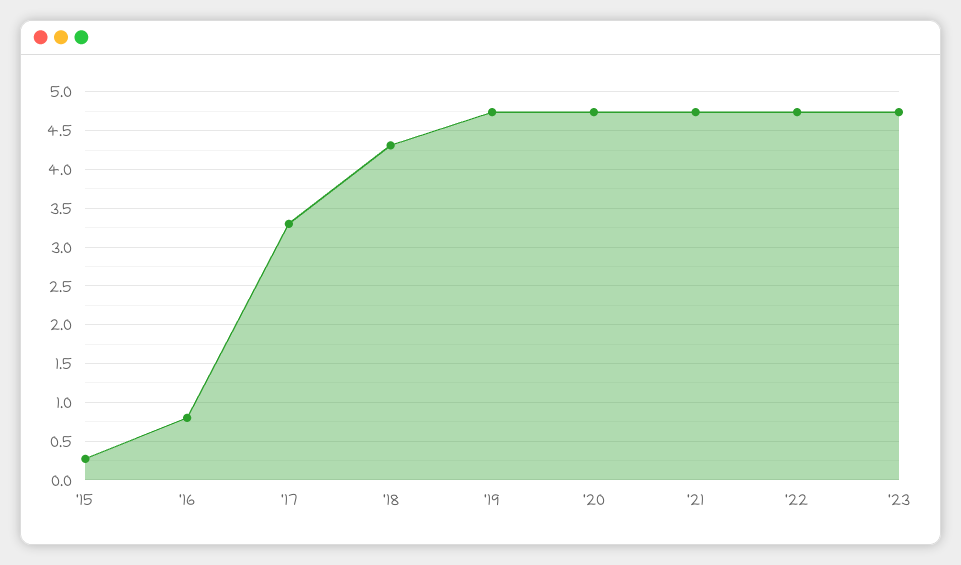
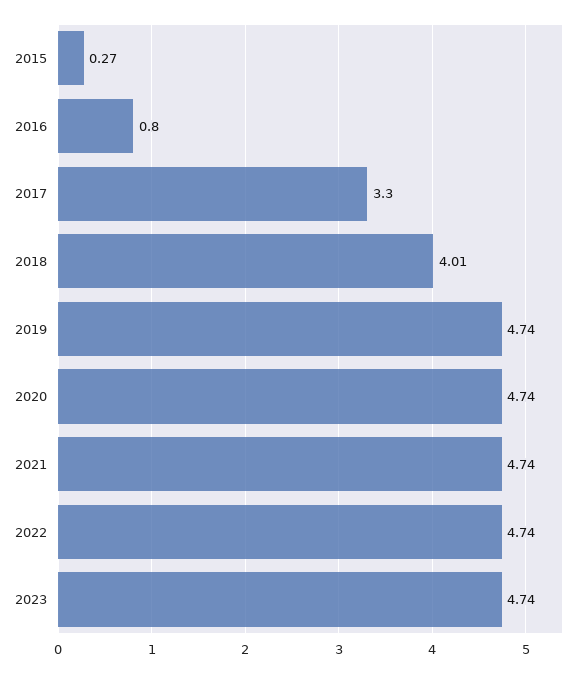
'18: 4.3 -> 4.01

